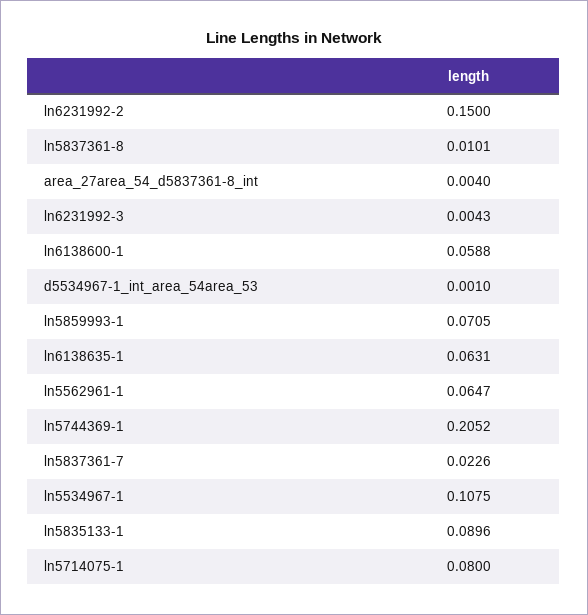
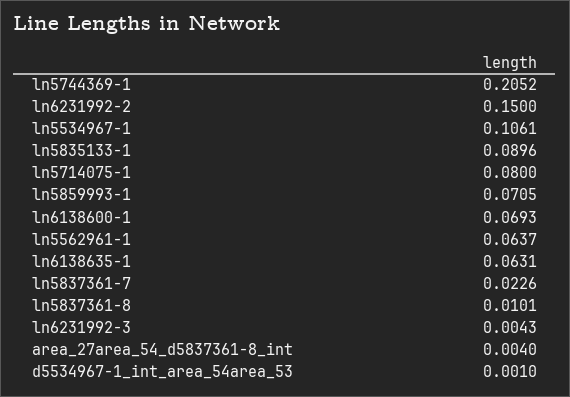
ln6138600-1: 0.0588 -> 0.0693
ln5562961-1: 0.0647 -> 0.0637
ln5534967-1: 0.1075 -> 0.1061

